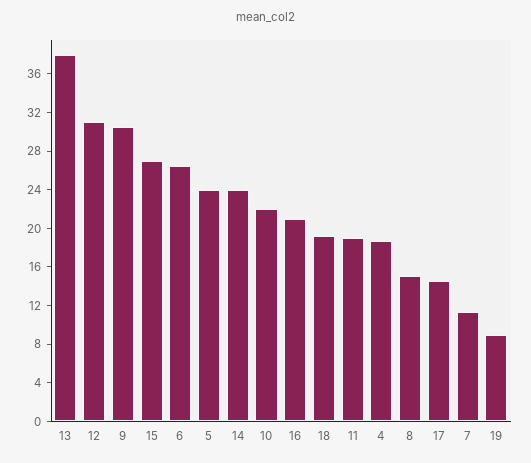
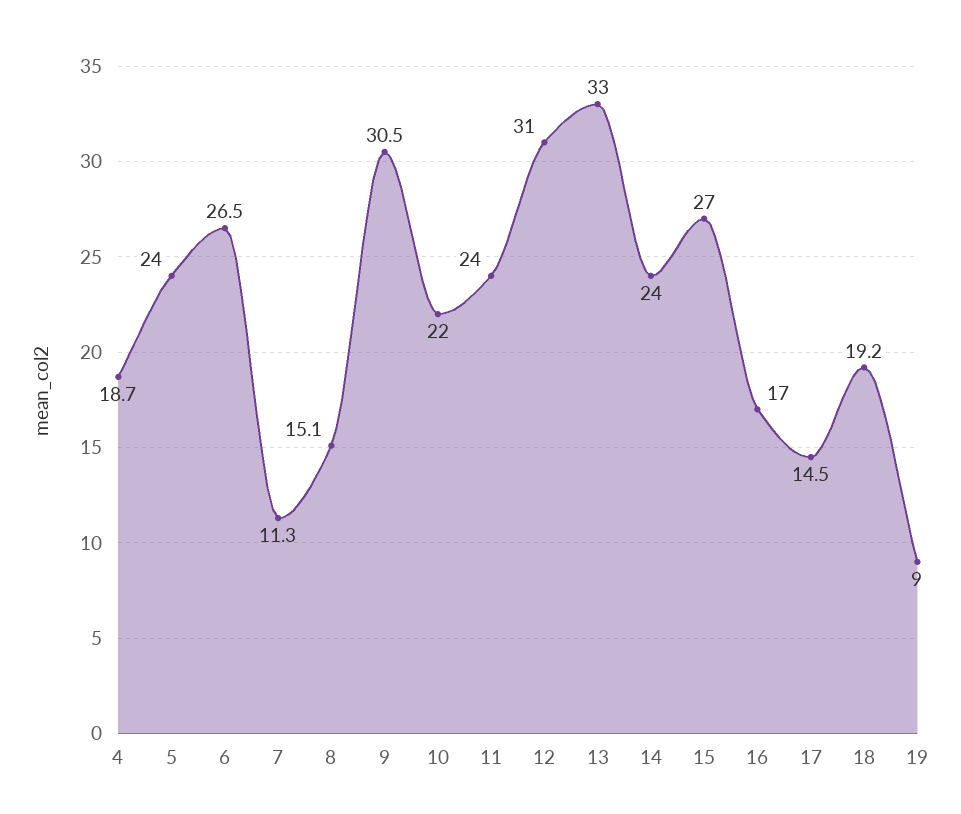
13: 38 -> 33
16: 21 -> 17
11: 19 -> 24

